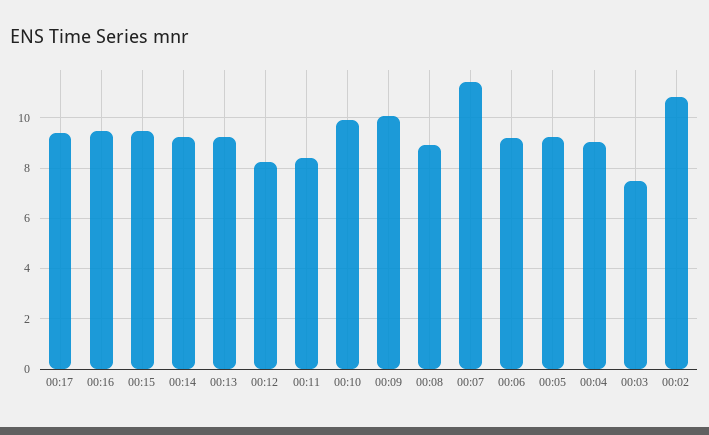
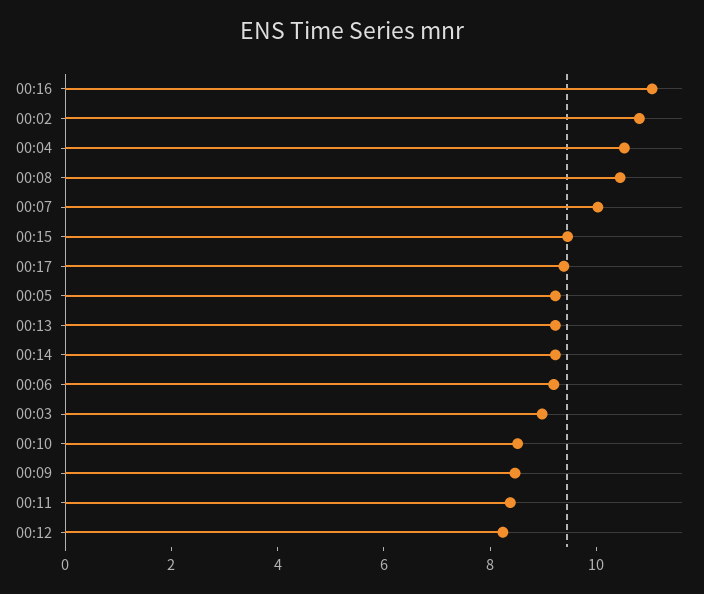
00:16: 9.5 -> 11
00:10: 10 -> 8.5
00:09: 10 -> 8.5
00:08: 9 -> 10.5
00:07: 11.5 -> 10
00:04: 9 -> 10.5
00:03: 7.5 -> 9

